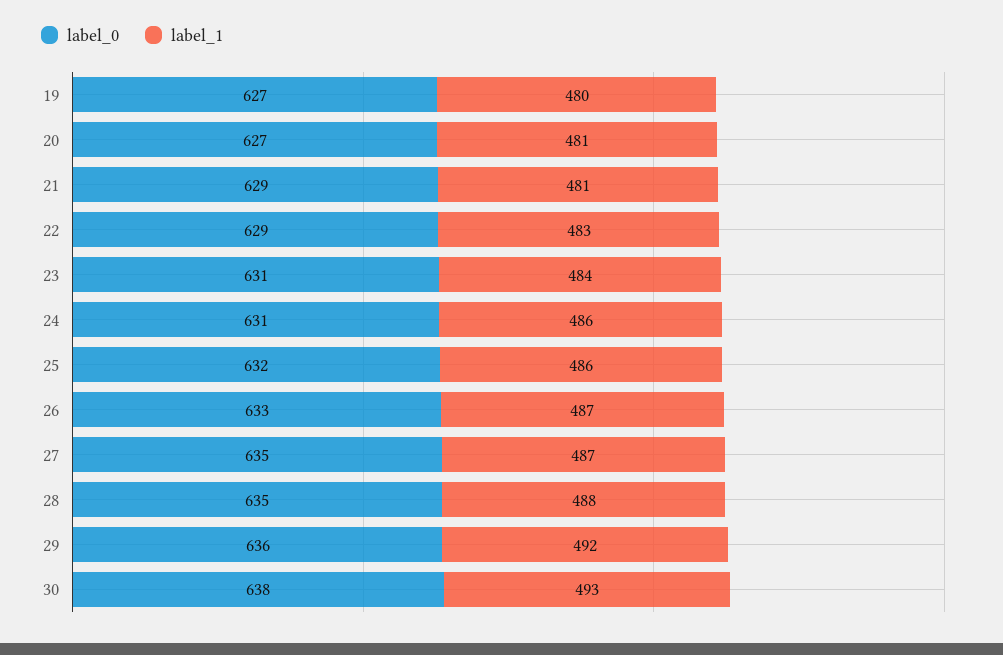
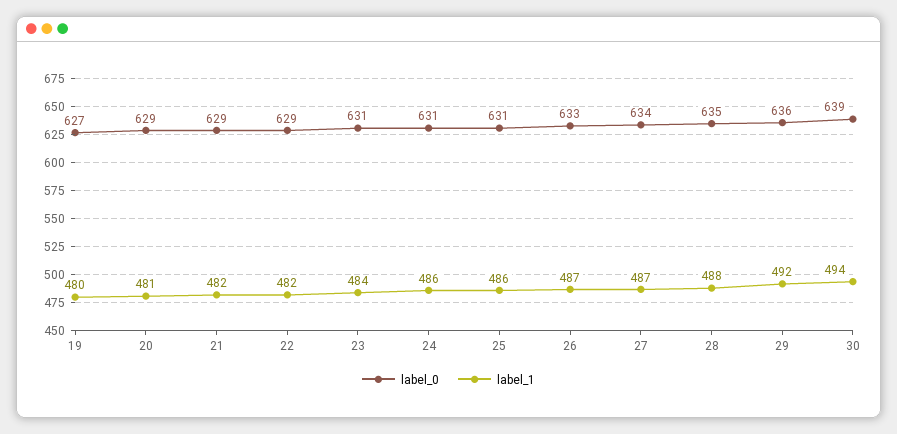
label_0, 20: 627 -> 629
label_1, 21: 481 -> 482
label_1, 22: 483 -> 482
label_0, 25: 632 -> 631
label_0, 27: 635 -> 634
label_0, 30: 638 -> 639
label_1, 30: 493 -> 494

